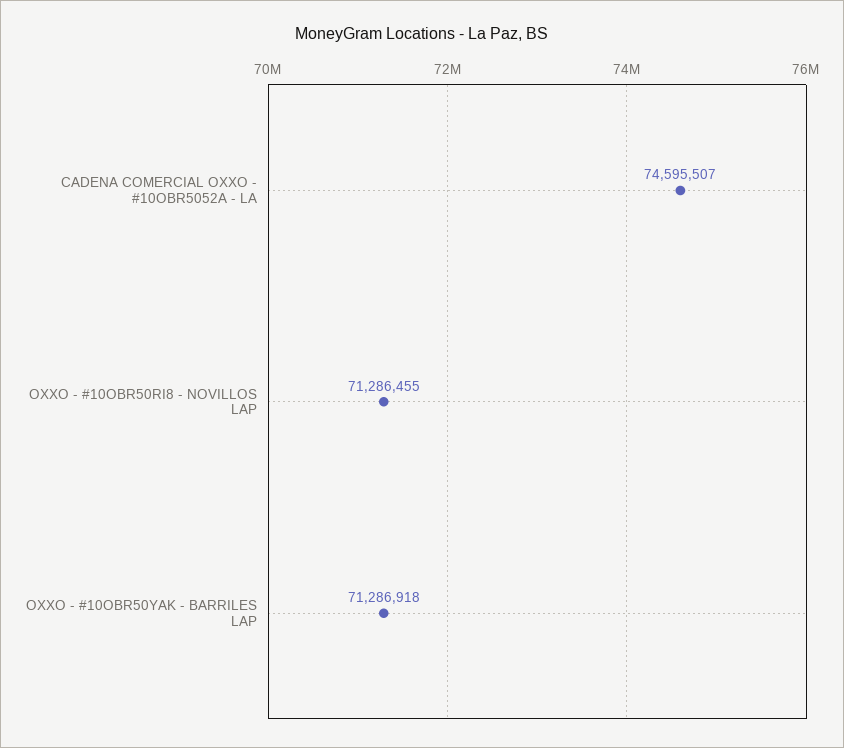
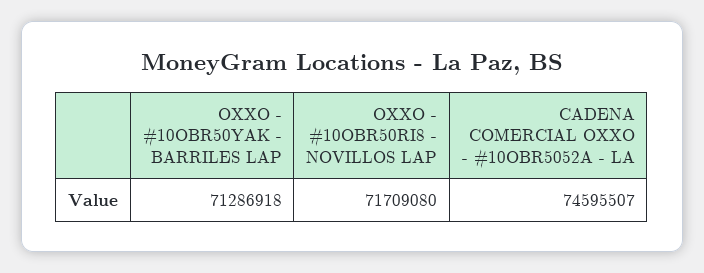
OXXO - #10OBR50RI8 - NOVILLOS LAP: 71286455 -> 71709080

